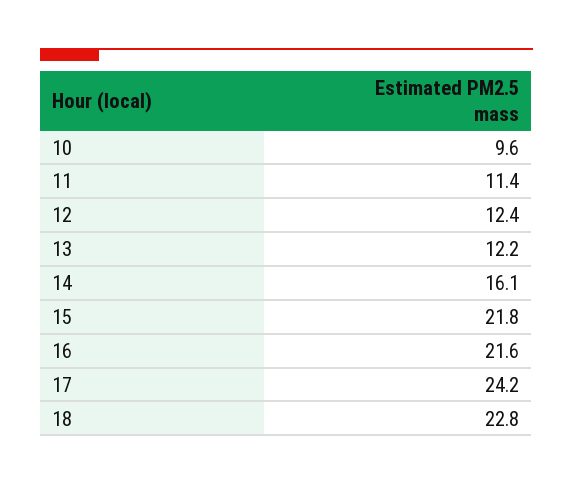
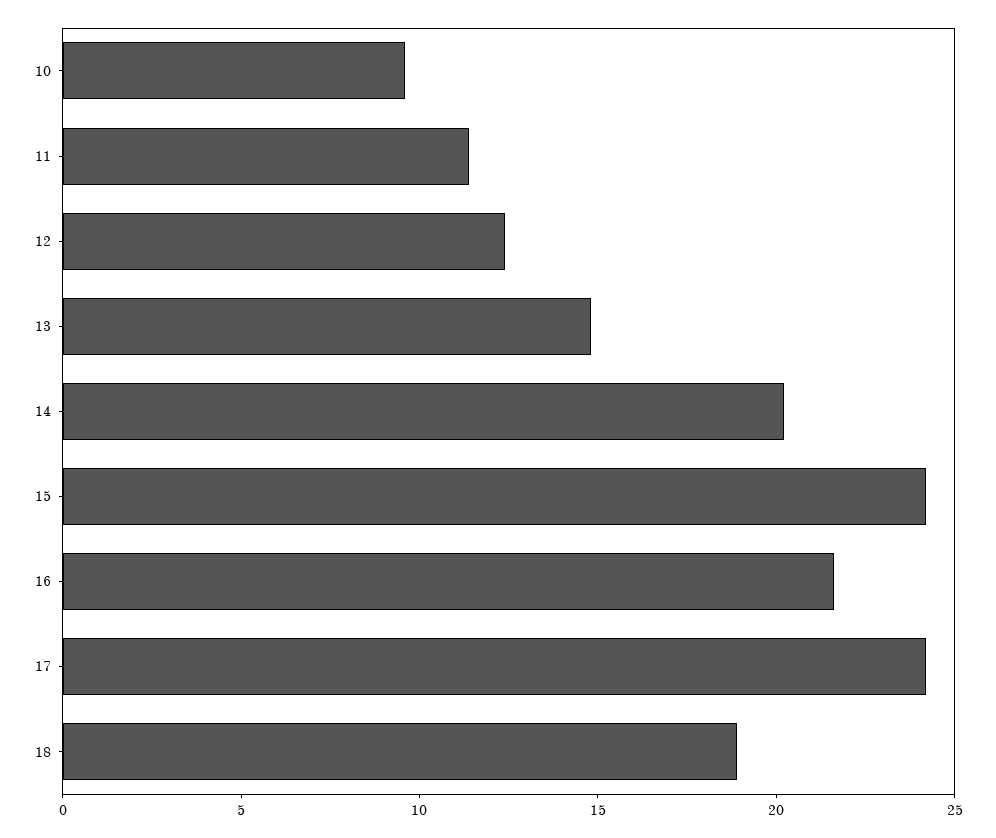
13: 12.2 -> 15
14: 16.1 -> 20
15: 21.8 -> 24
18: 22.8 -> 19

